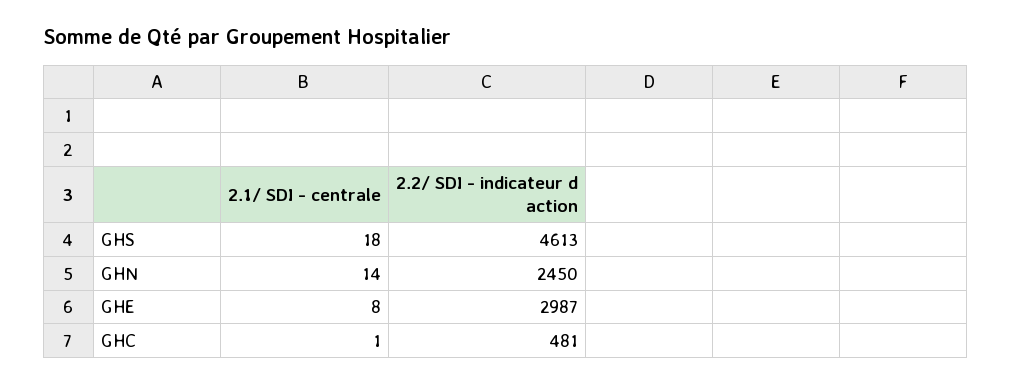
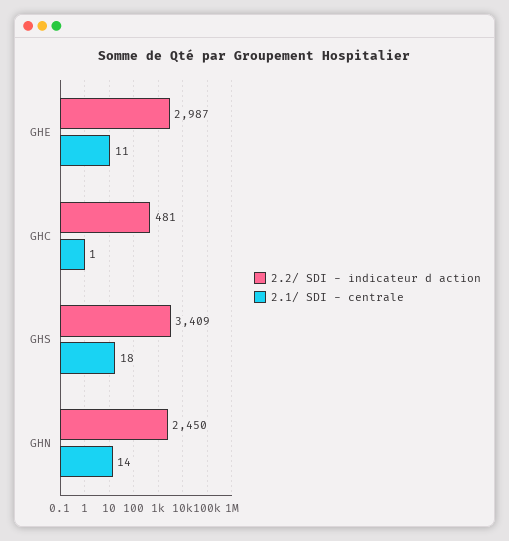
2.2/ SDI - indicateur d action, GHS: 4613 -> 3409
2.1/ SDI - centrale, GHE: 8 -> 11

